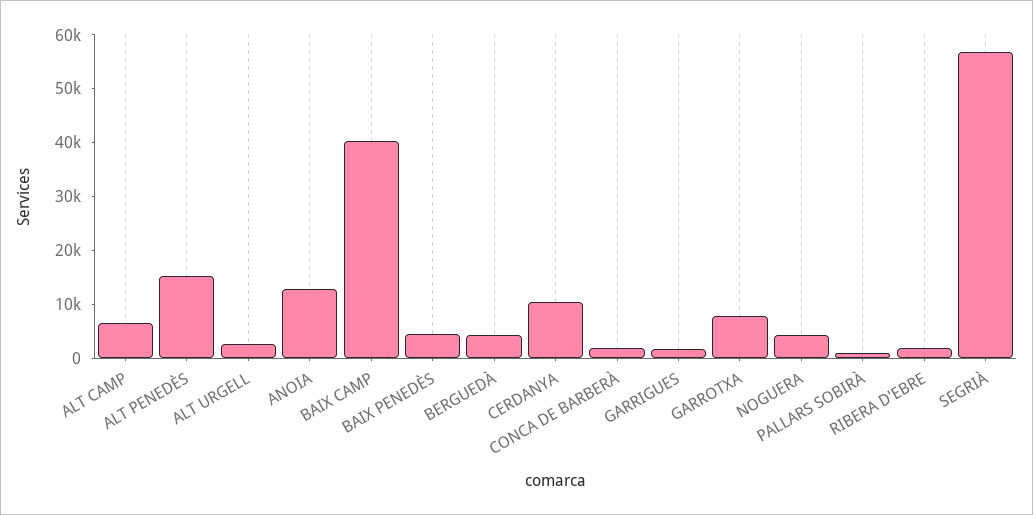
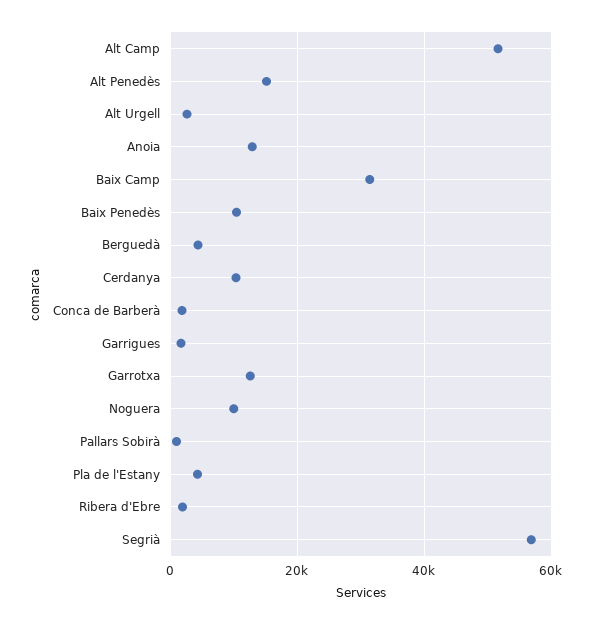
ALT CAMP: 6000 -> 52000
BAIX CAMP: 40000 -> 32000
BAIX PENEDÈS: 4000 -> 10000
GARROTXA: 8000 -> 12000
NOGUERA: 4000 -> 10000
Pla de l'Estany: none -> 4000

